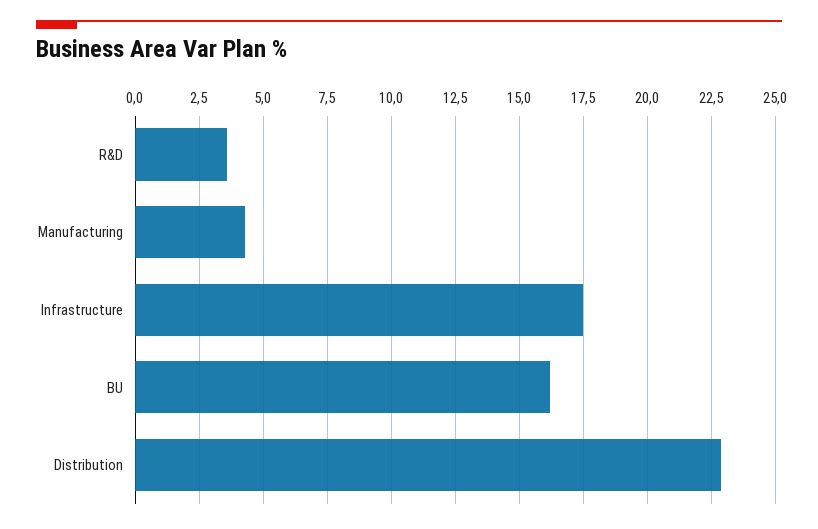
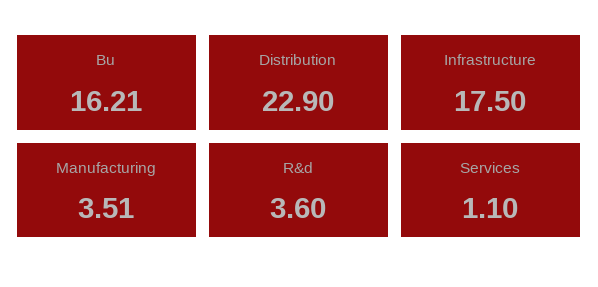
Manufacturing: 4.25 -> 3.51
Services: none -> 1.1

